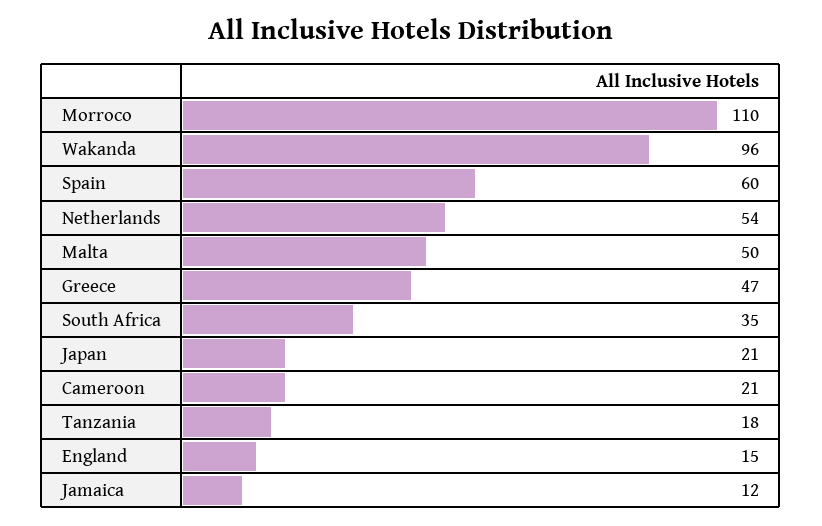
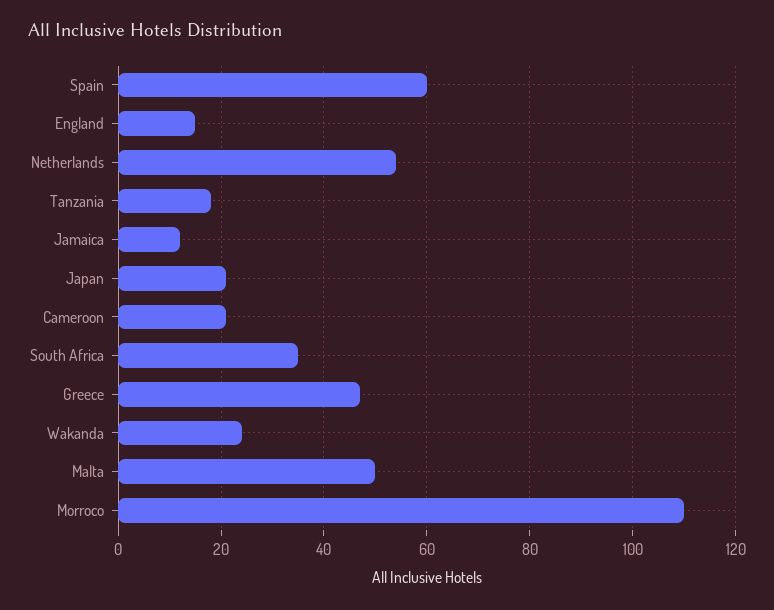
Wakanda: 96 -> 25

